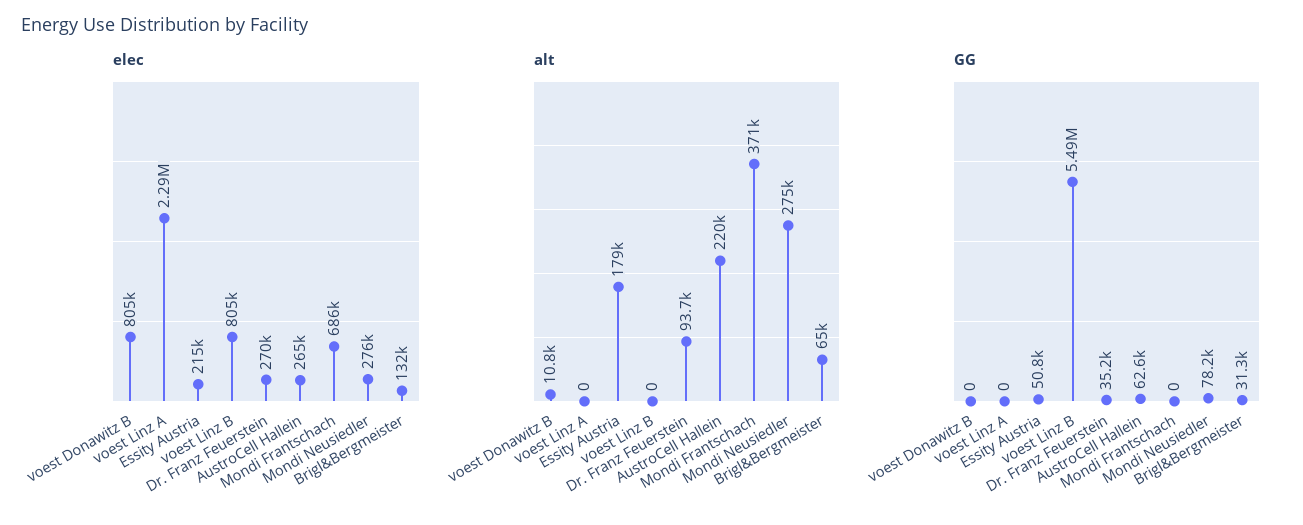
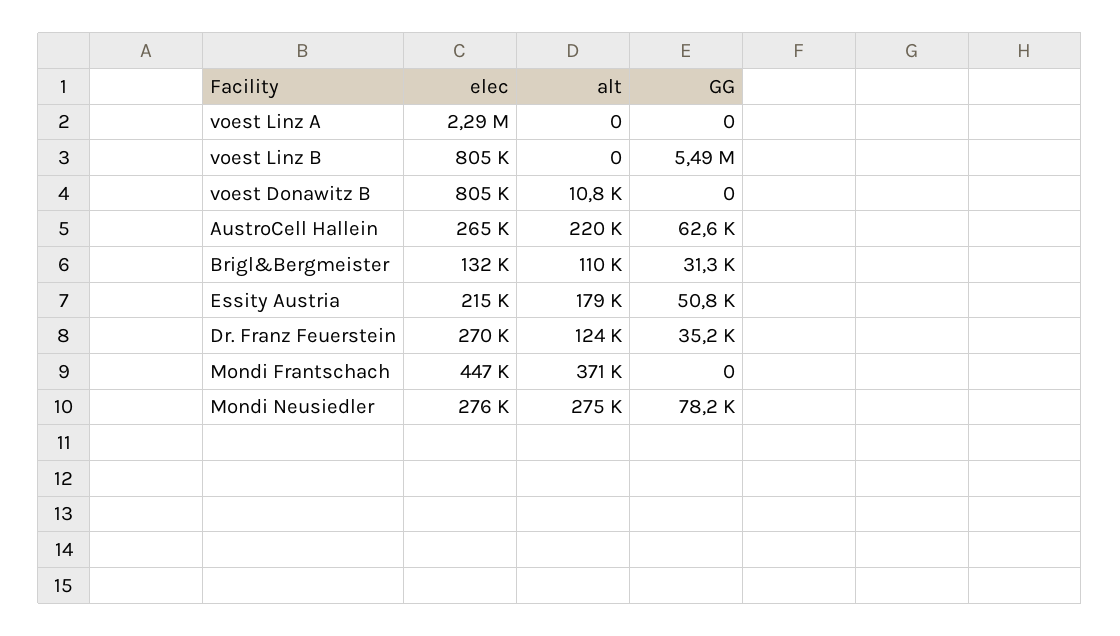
elec, Mondi Frantschach: 686000 -> 447000
alt, Dr. Franz Feuerstein: 93700 -> 124000
alt, Brigl&Bergmeister: 65000 -> 110000

